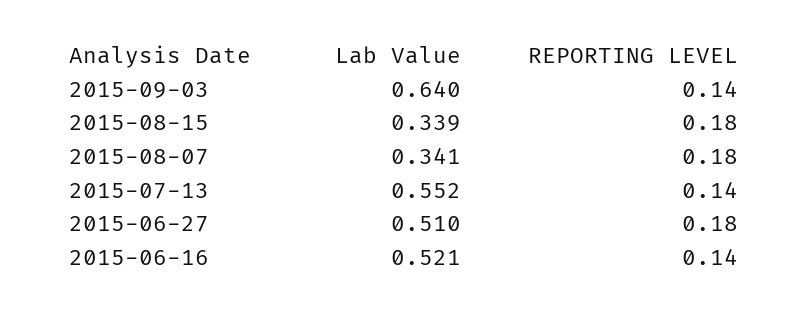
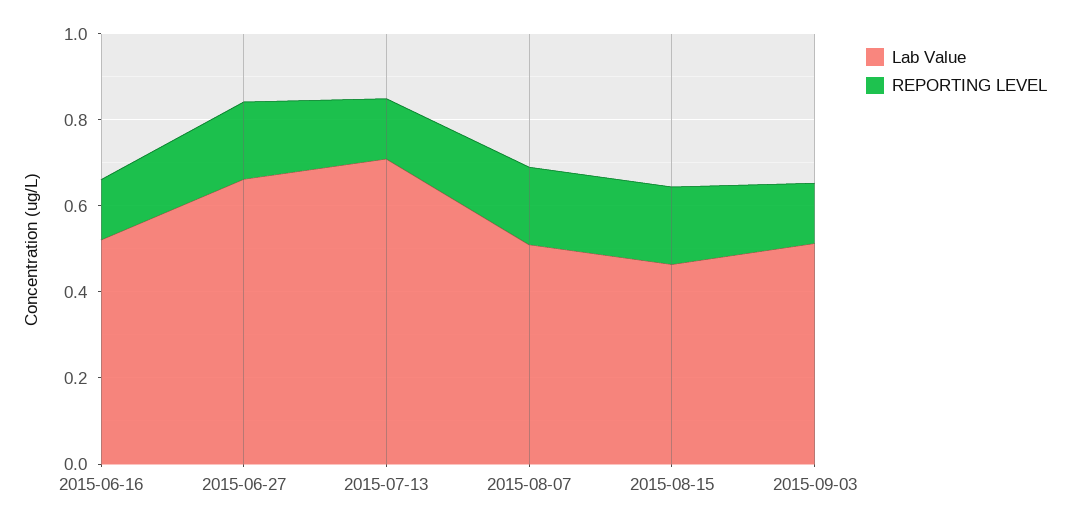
Lab Value, 2015-09-03: 0.64 -> 0.5
Lab Value, 2015-08-15: 0.339 -> 0.45
Lab Value, 2015-08-07: 0.341 -> 0.5
Lab Value, 2015-07-13: 0.552 -> 0.7
Lab Value, 2015-06-27: 0.51 -> 0.65

